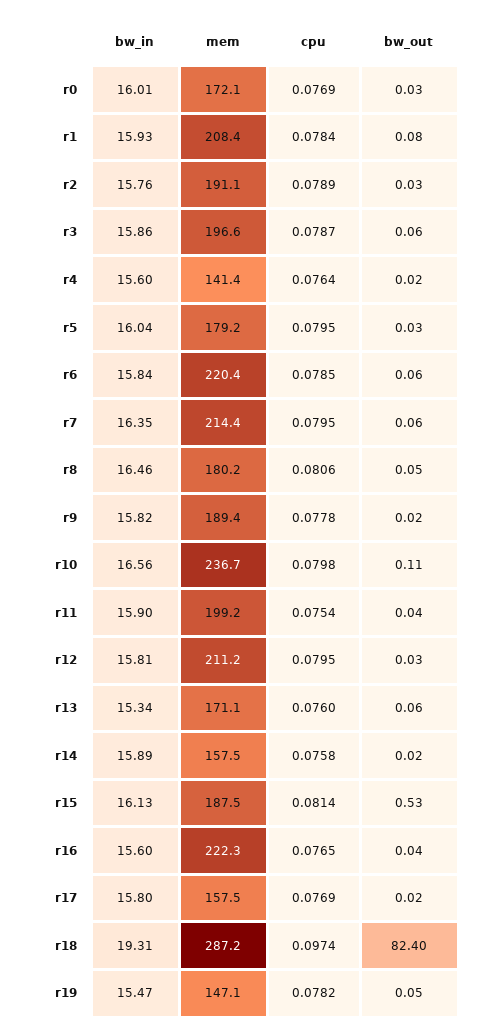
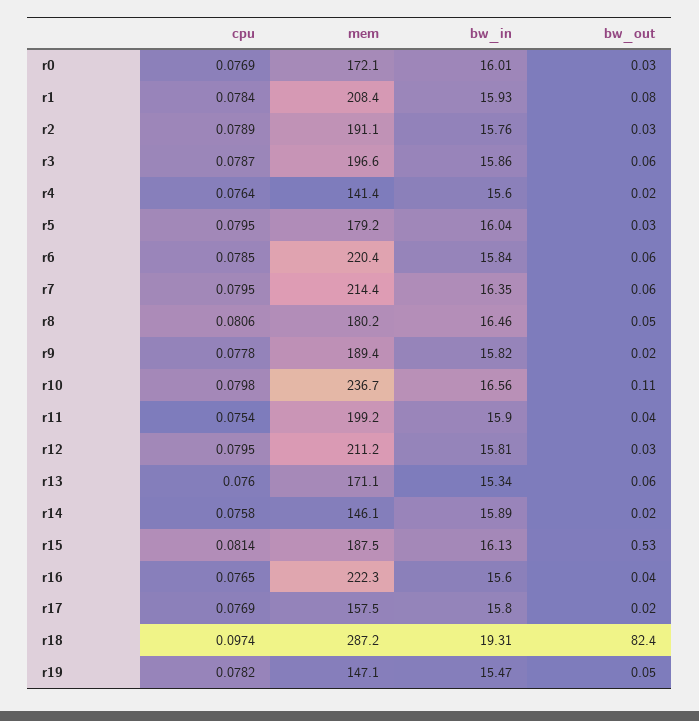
mem, r14: 157.5 -> 146.1

